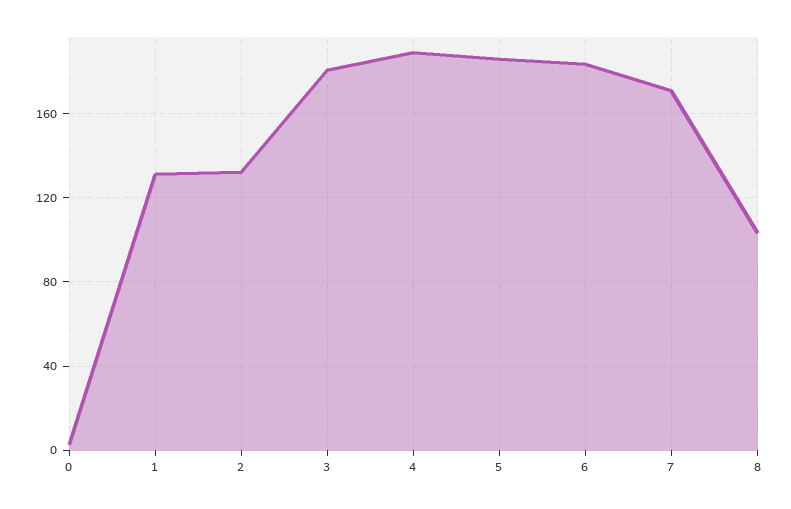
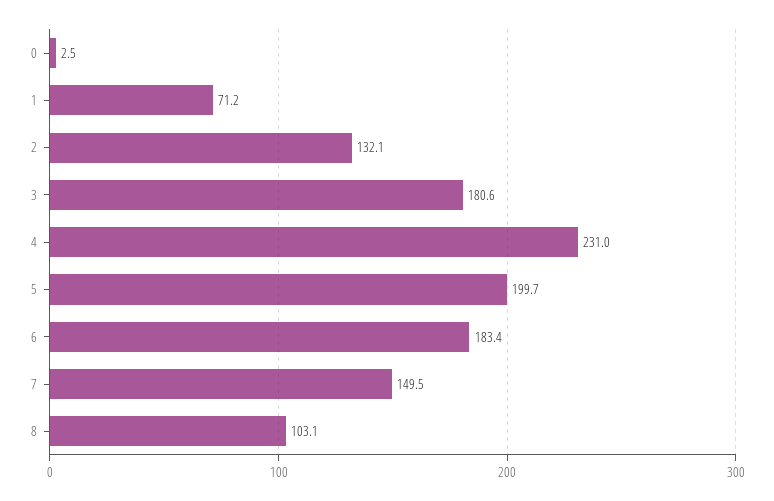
1: 130 -> 71.2
4: 190 -> 231
5: 185 -> 199.7
7: 170 -> 149.5

